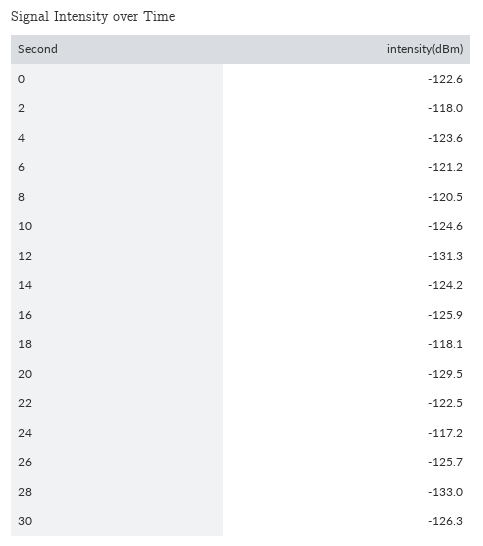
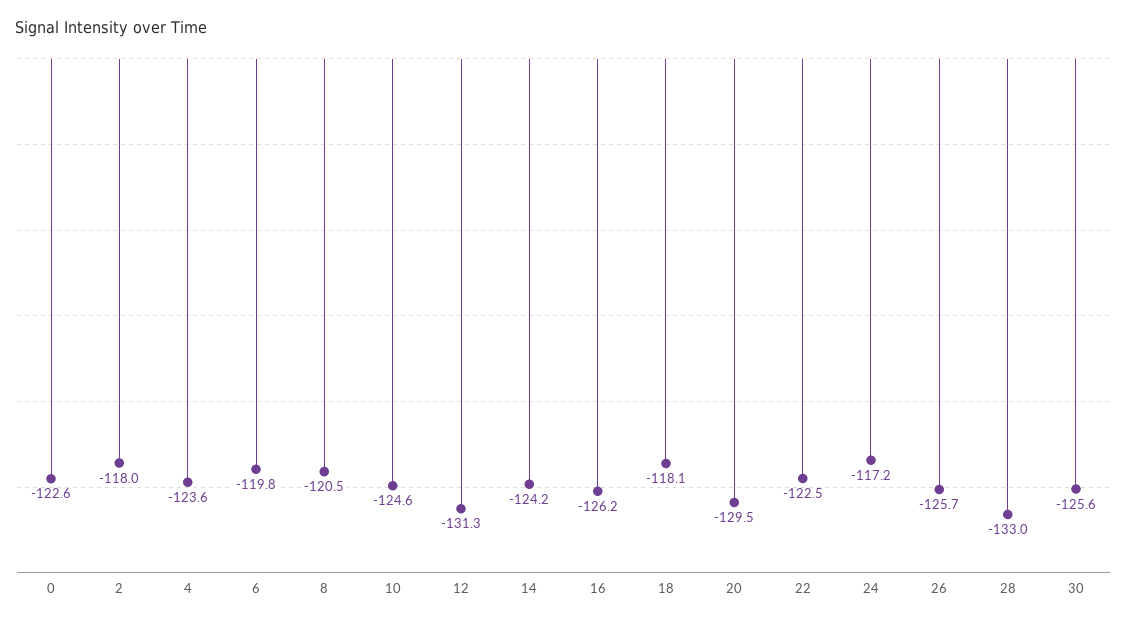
6: -121.2 -> -119.8
16: -125.9 -> -126.2
30: -126.3 -> -125.6

